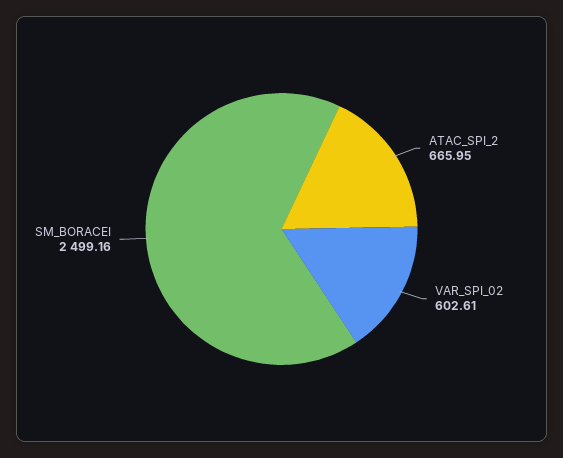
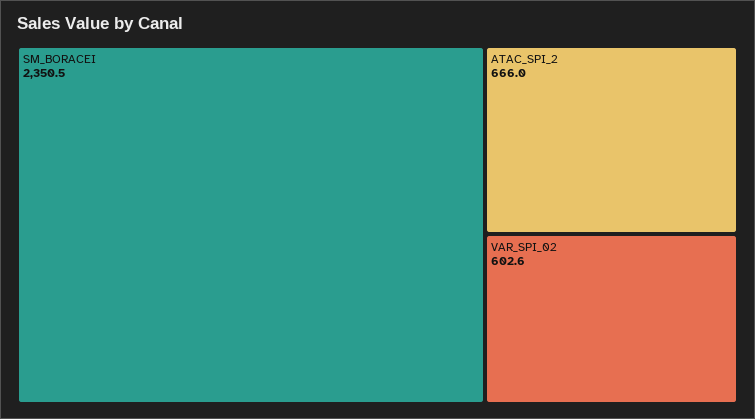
SM_BORACEI: 2499.16 -> 2350.5

